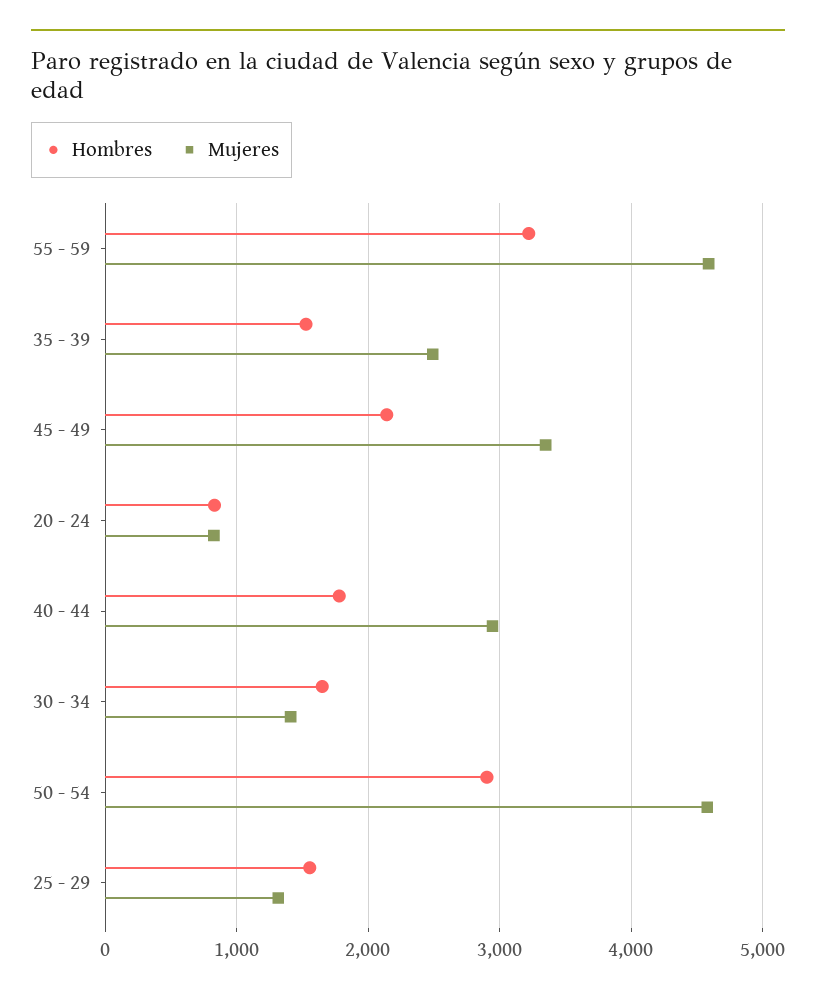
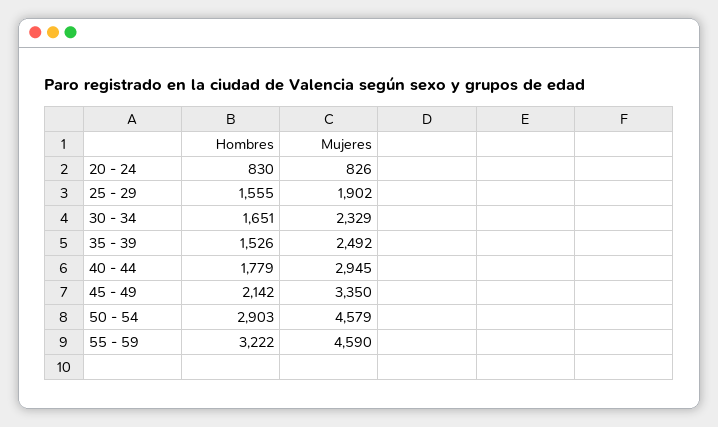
Mujeres, 30 - 34: 1400 -> 2329
Mujeres, 25 - 29: 1300 -> 1902

